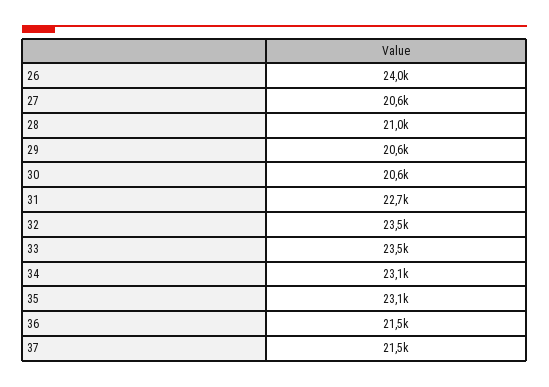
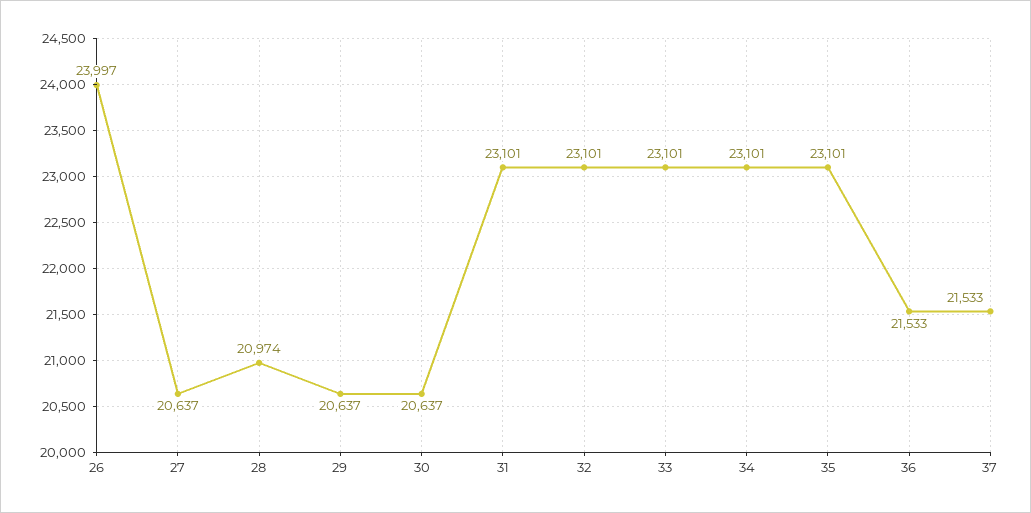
31: 22700 -> 23101
32: 23500 -> 23101
33: 23500 -> 23101

